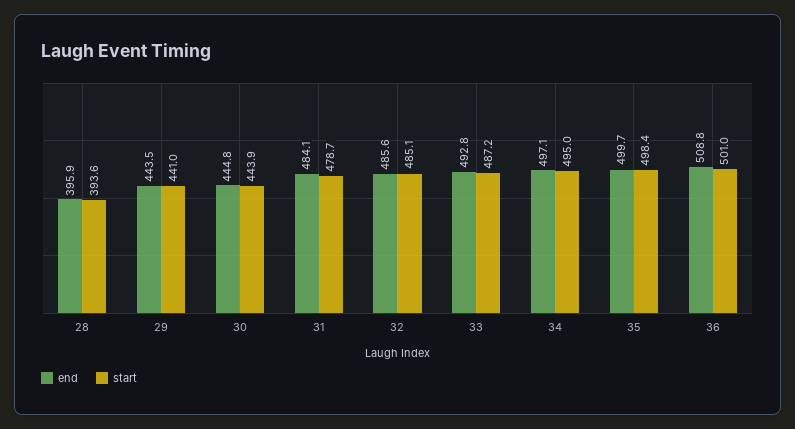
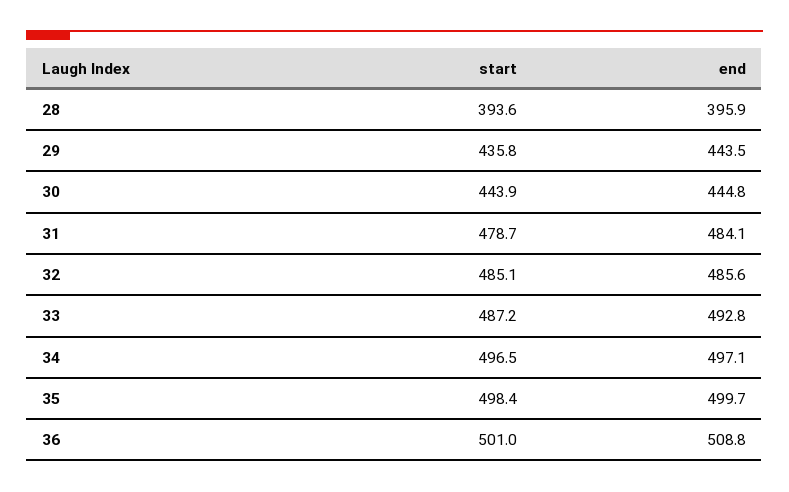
start, 29: 441 -> 435.8
start, 34: 495 -> 496.5

